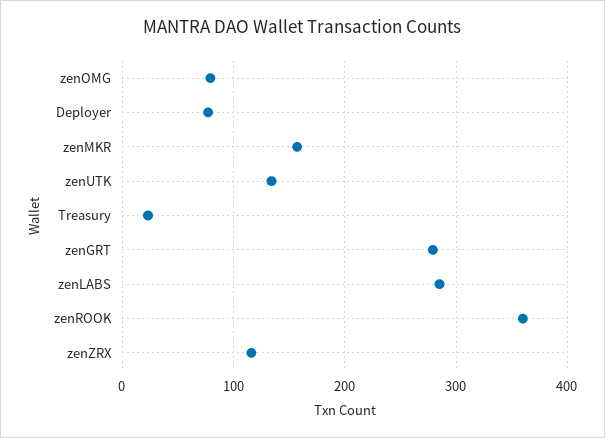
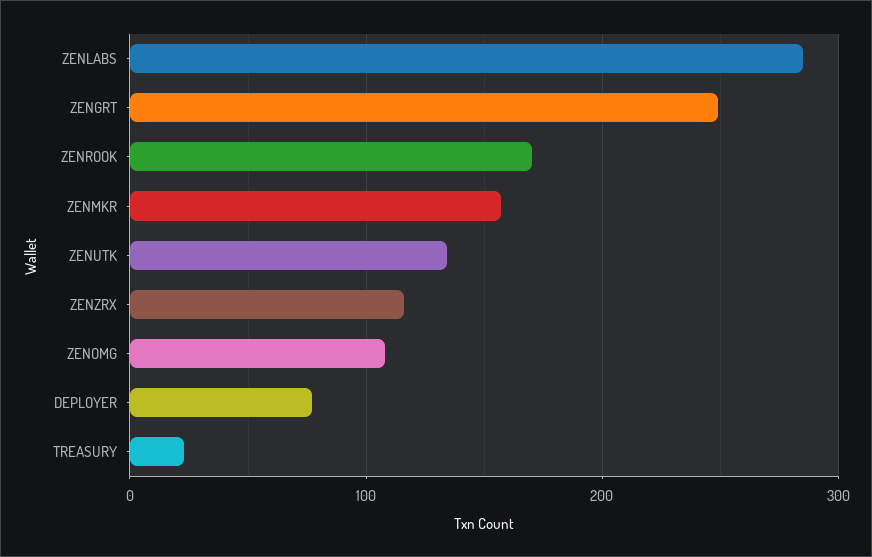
zenOMG: 80 -> 110
zenGRT: 280 -> 250
zenROOK: 360 -> 170

